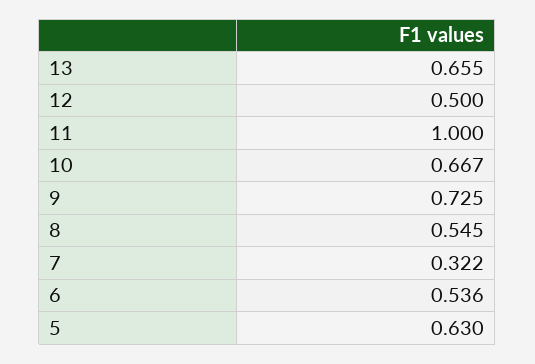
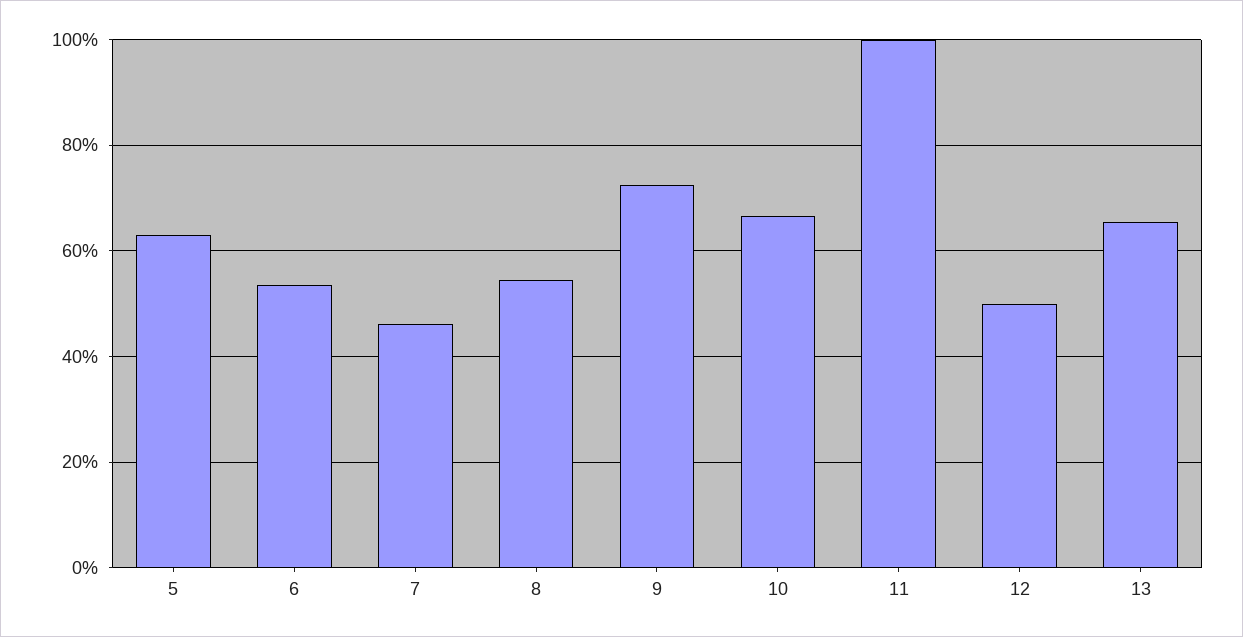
7: 0.322 -> 0.46

